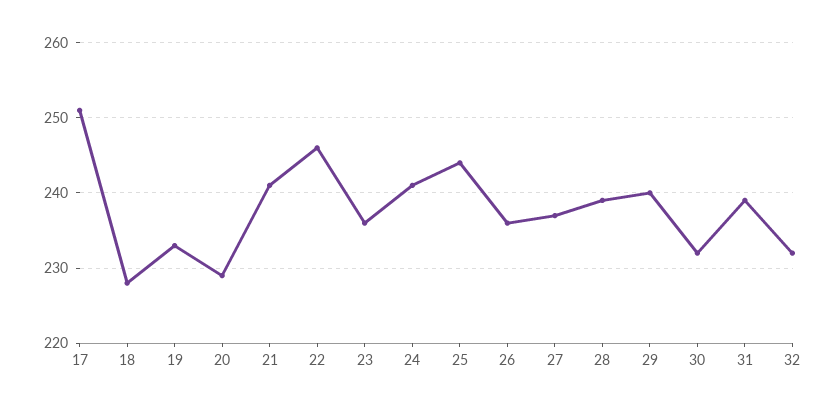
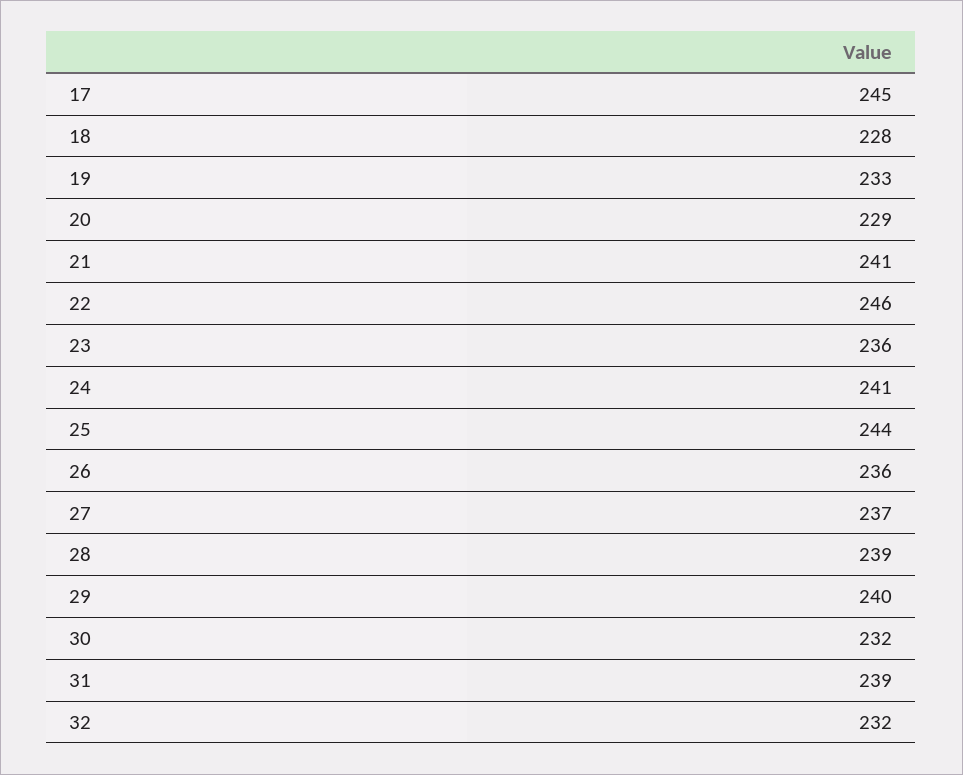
17: 251 -> 245

